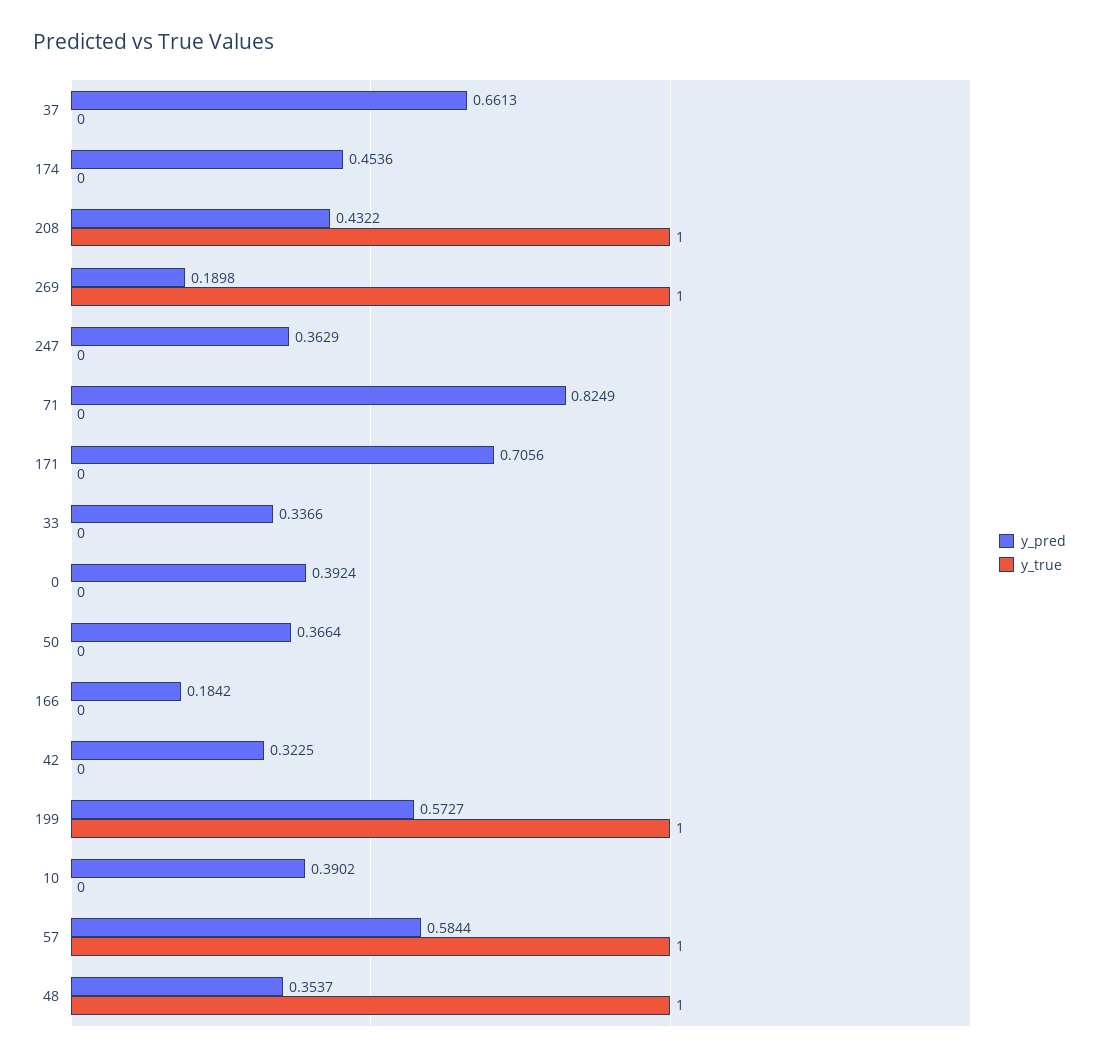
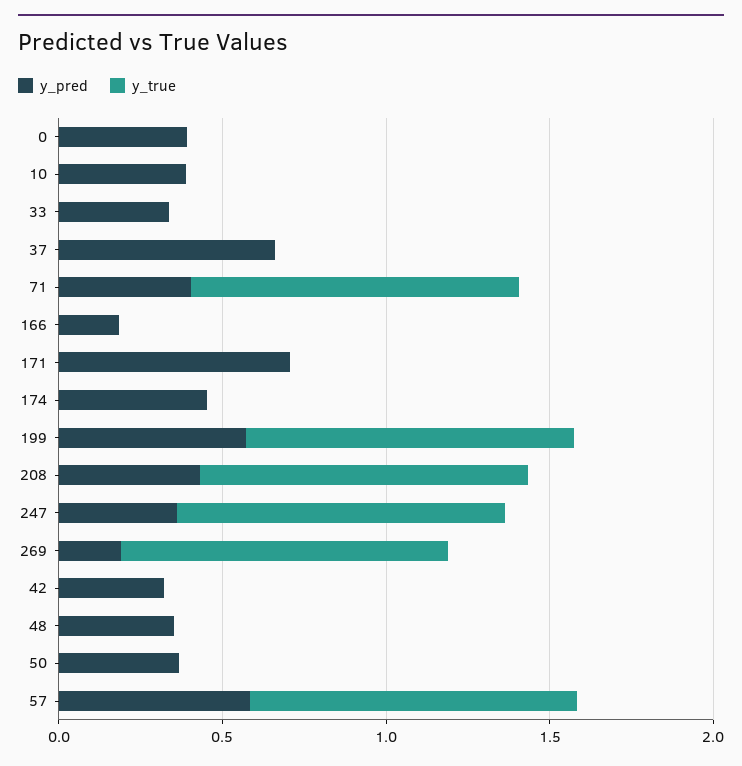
y_true, 247: 0 -> 1
y_pred, 71: 0.8249 -> 0.4
y_true, 71: 0 -> 1
y_true, 48: 1 -> 0

